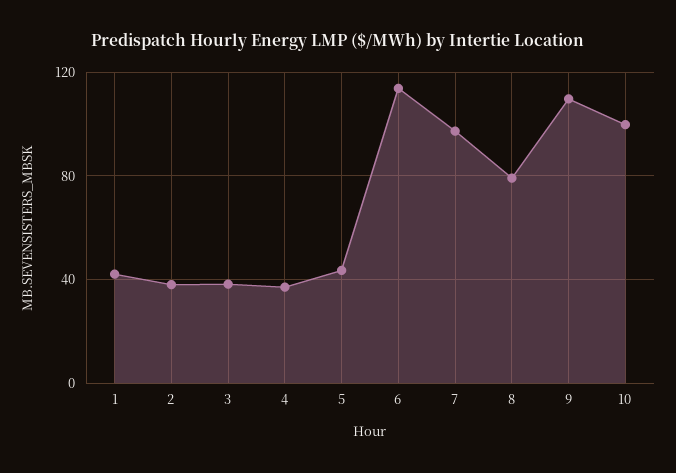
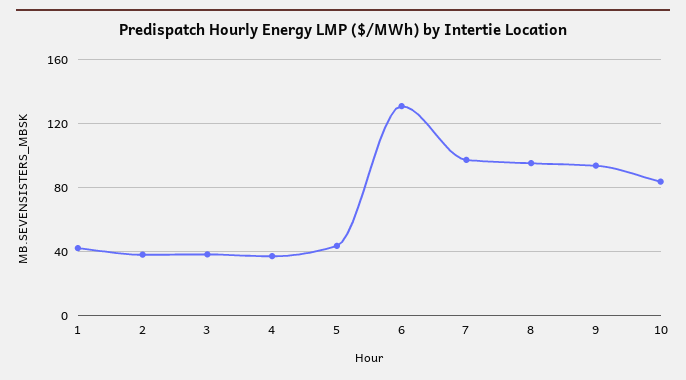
6: 115 -> 130
8: 80 -> 95
9: 110 -> 95
10: 100 -> 85

